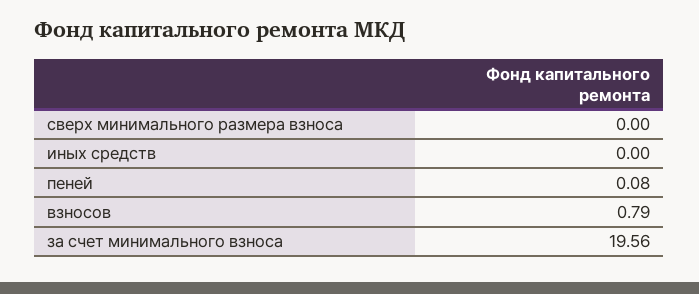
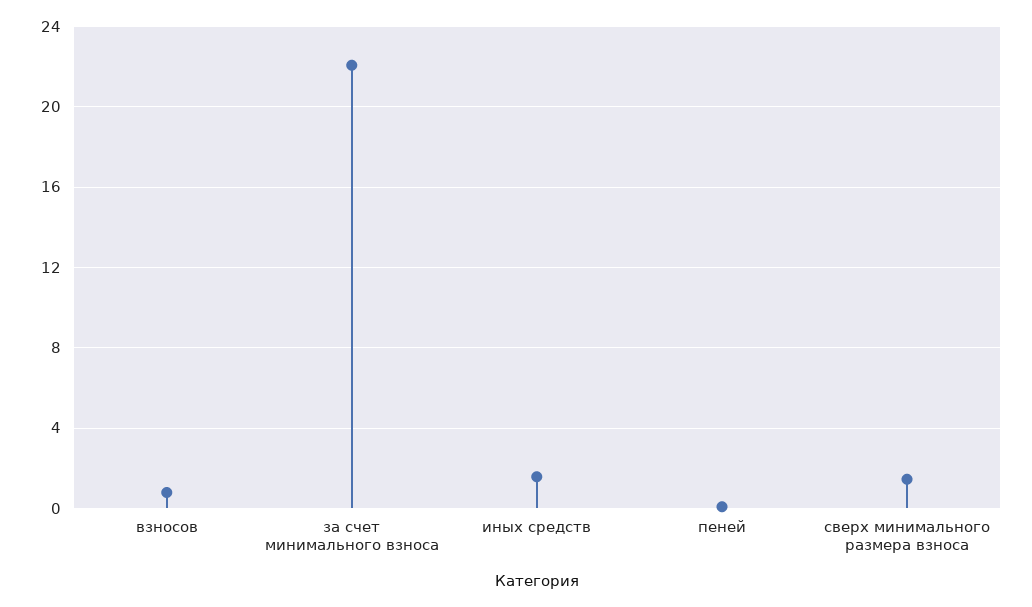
сверх минимального размера взноса: 0 -> 1.5
иных средств: 0 -> 1.5
за счет минимального взноса: 19.56 -> 22

